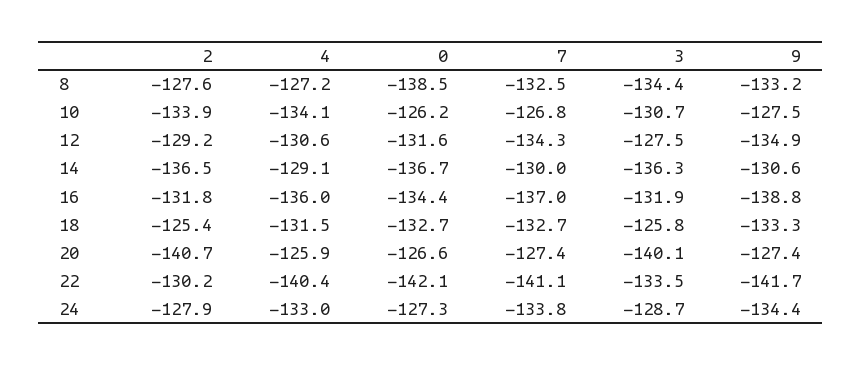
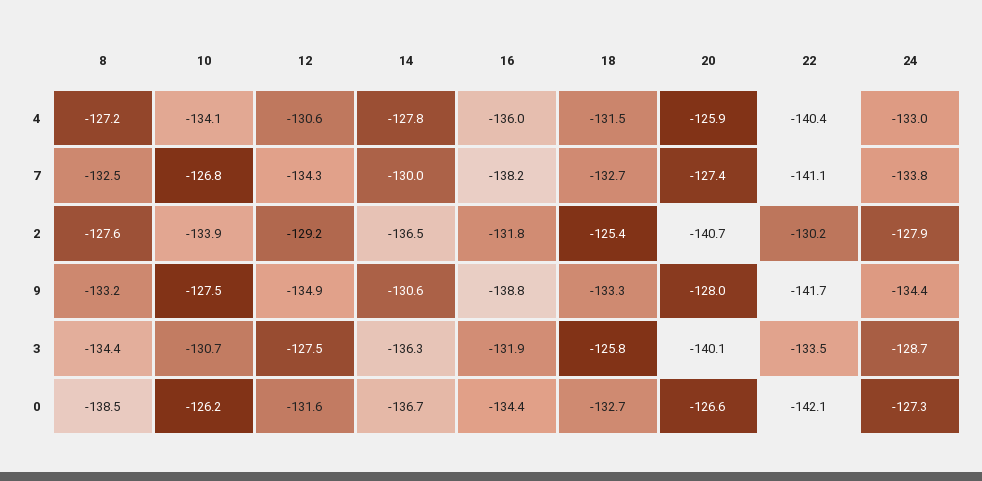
4, 14: -129.1 -> -127.8
7, 16: -137 -> -138.2
9, 20: -127.4 -> -128

